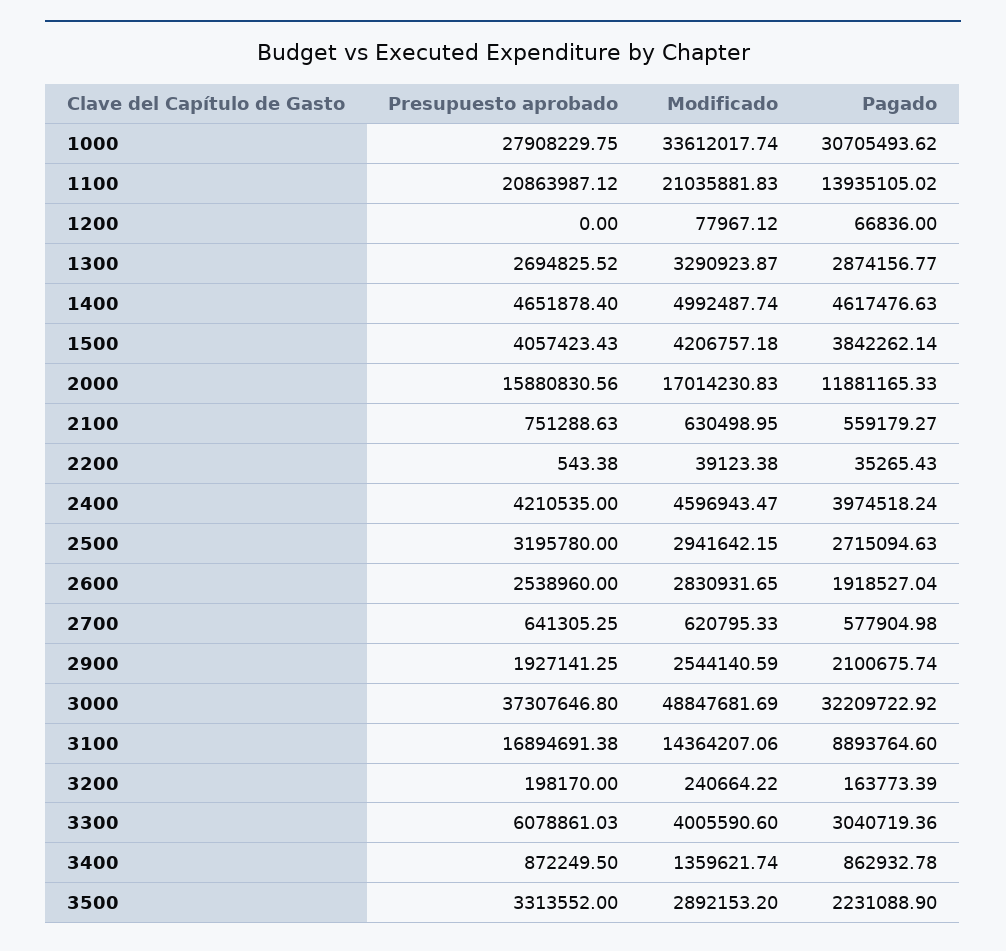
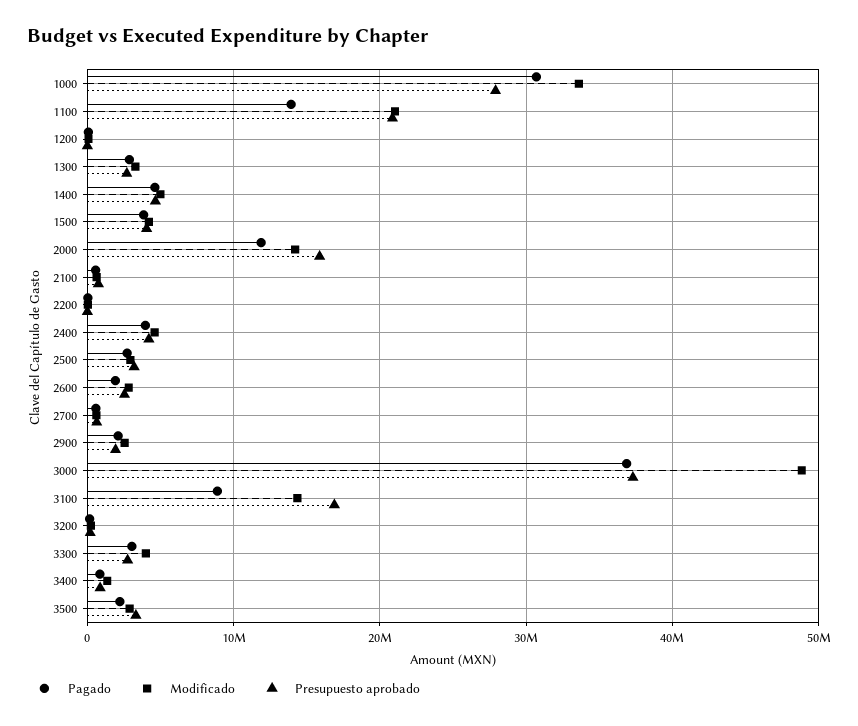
Modificado, 2000: 17014230.83 -> 14000000
Pagado, 3000: 32209722.92 -> 37000000
Presupuesto aprobado, 3300: 6078861.03 -> 3000000

